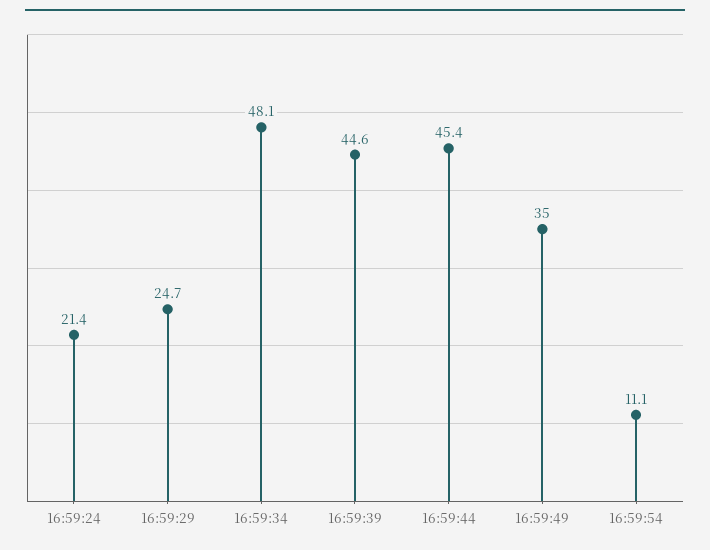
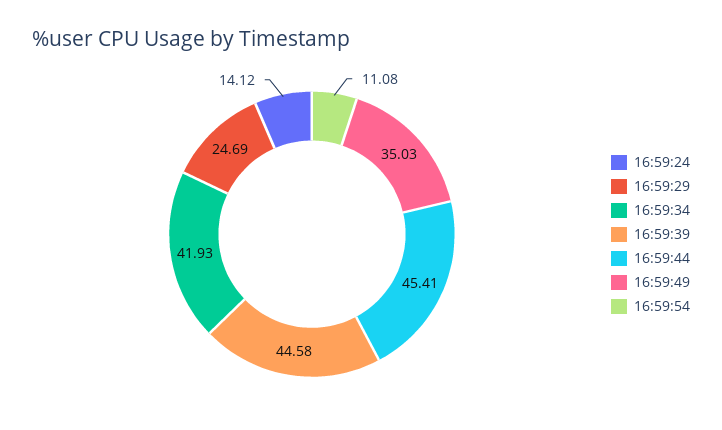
16:59:24: 21.4 -> 14.12
16:59:34: 48.1 -> 41.93

